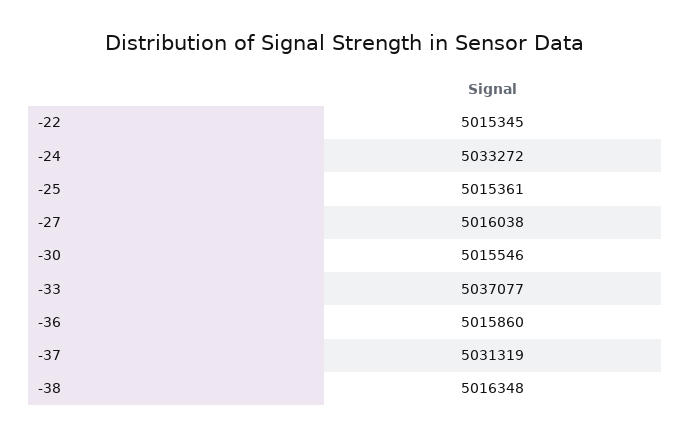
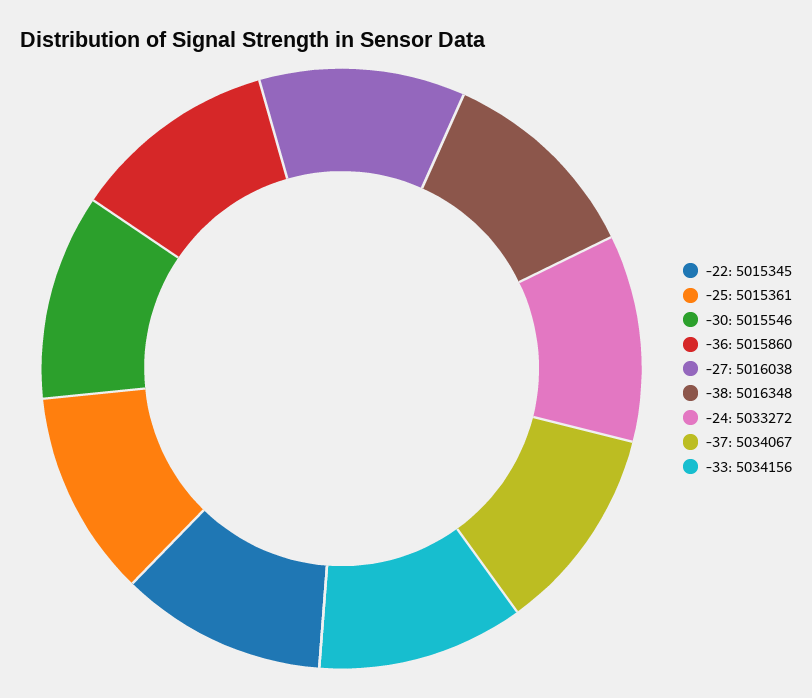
-33: 5037077 -> 5034156
-37: 5031319 -> 5034067

